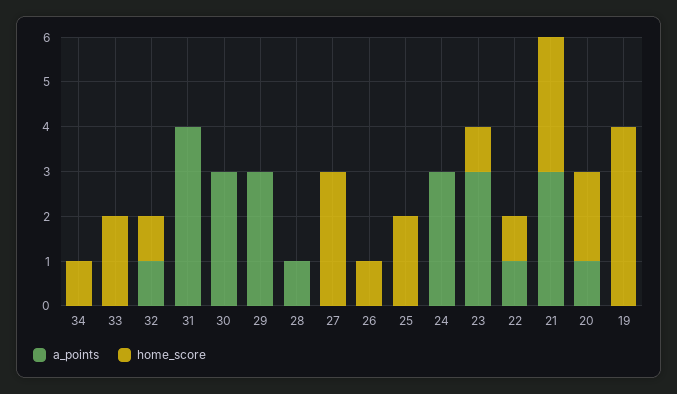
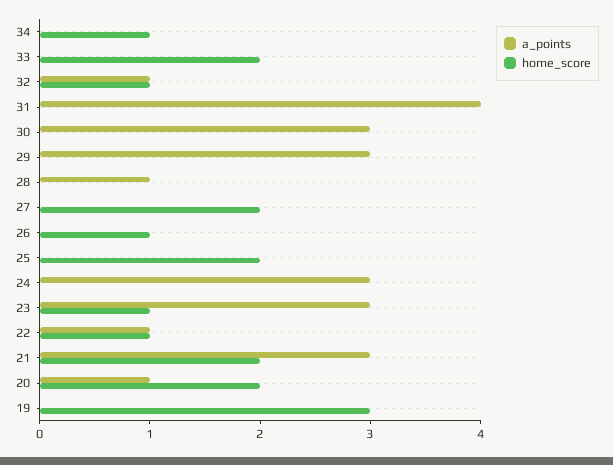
home_score, 27: 3 -> 2
home_score, 21: 3 -> 2
home_score, 19: 4 -> 3

